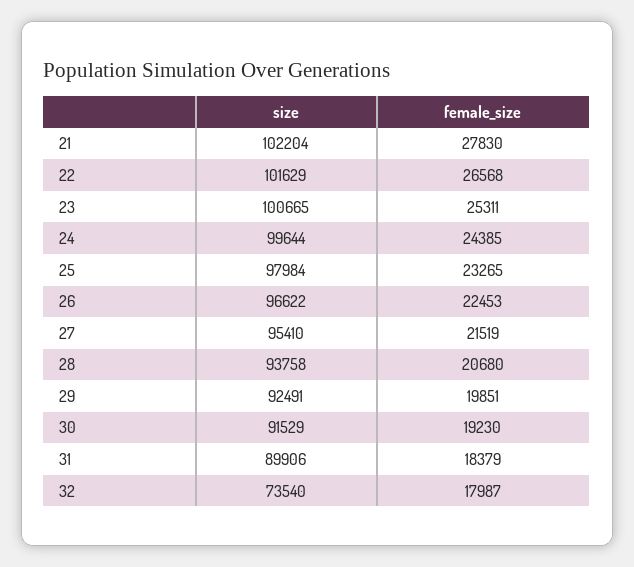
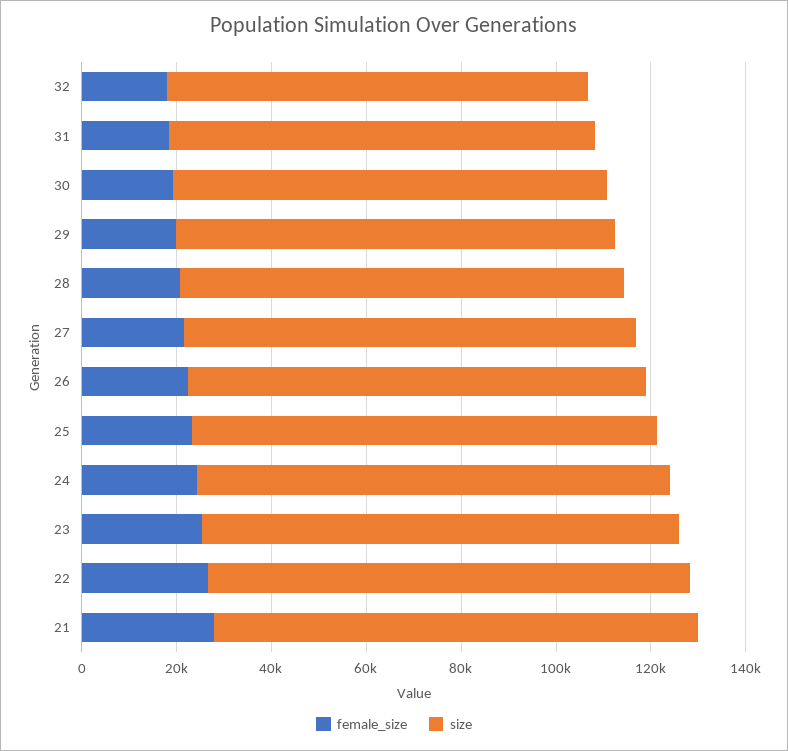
size, 32: 73540 -> 90000

